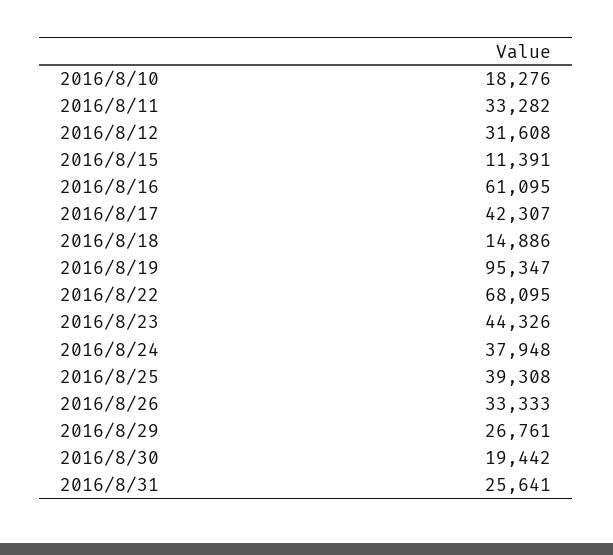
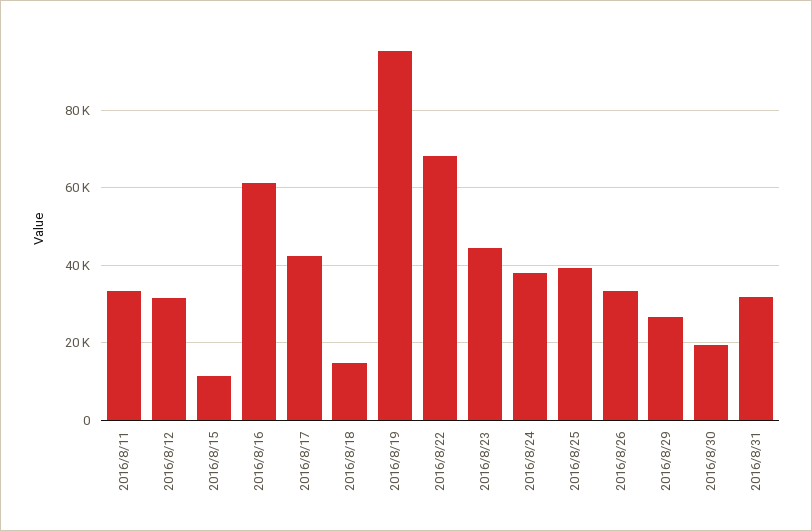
2016/8/10: 18276 -> none
2016/8/31: 25641 -> 32000

